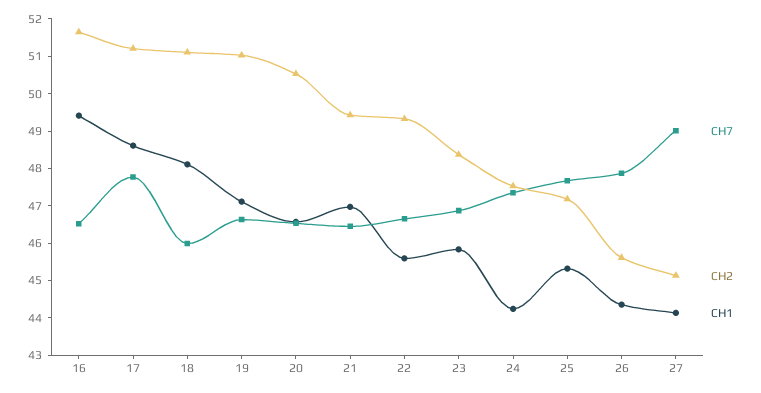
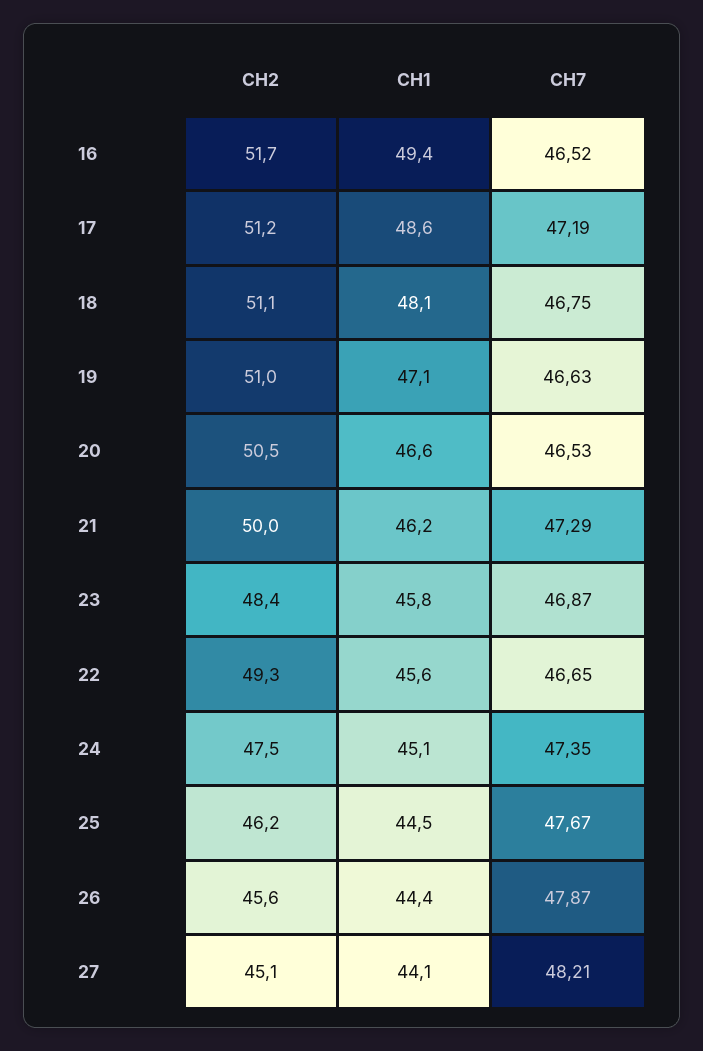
CH7, 17: 47.75 -> 47.19
CH7, 18: 46 -> 46.75
CH7, 21: 46.5 -> 47.29
CH2, 21: 49.5 -> 50
CH1, 21: 47 -> 46.2
CH1, 24: 44.25 -> 45.1
CH2, 25: 47.25 -> 46.2
CH1, 25: 45.25 -> 44.5
CH7, 27: 49 -> 48.21

